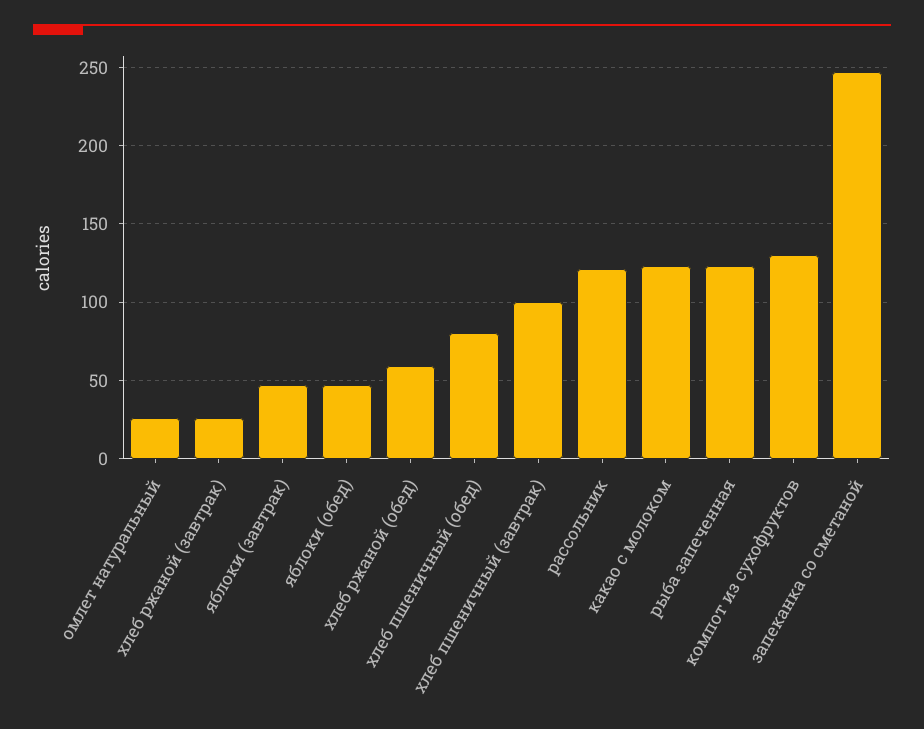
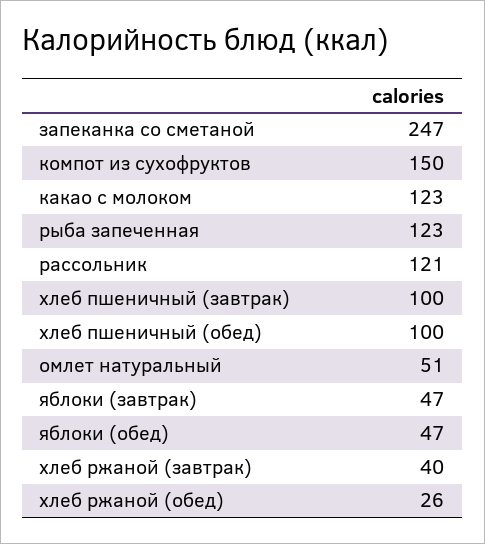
омлет натуральный: 25 -> 51
хлеб ржаной (завтрак): 25 -> 40
хлеб ржаной (обед): 60 -> 26
хлеб пшеничный (обед): 80 -> 100
компот из сухофруктов: 130 -> 150

